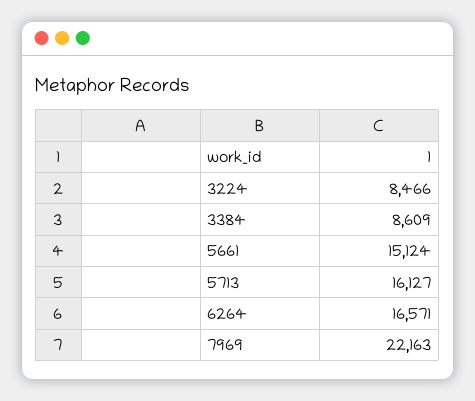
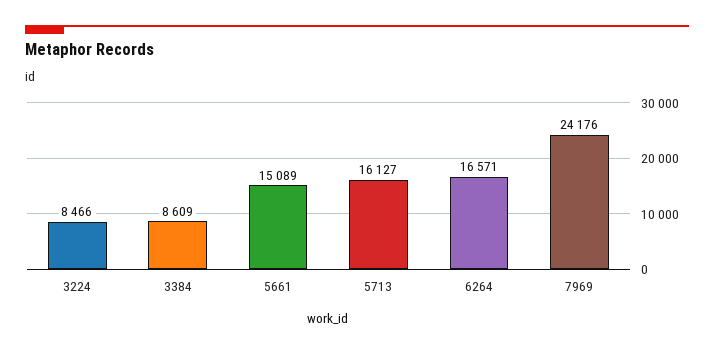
5661: 15124 -> 15089
7969: 22163 -> 24176

